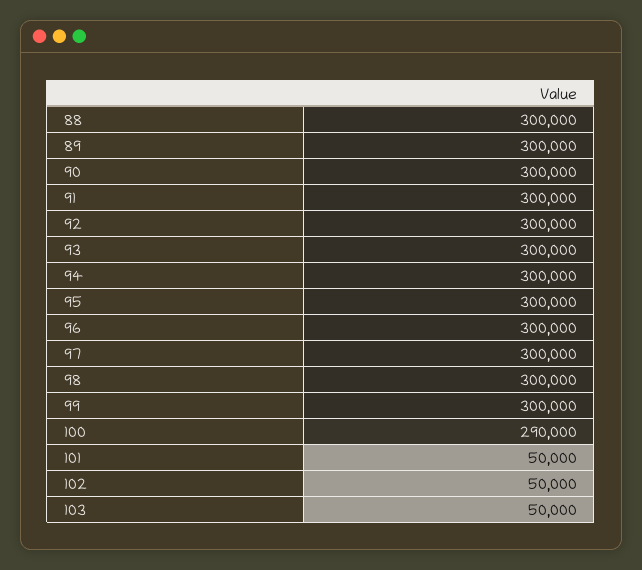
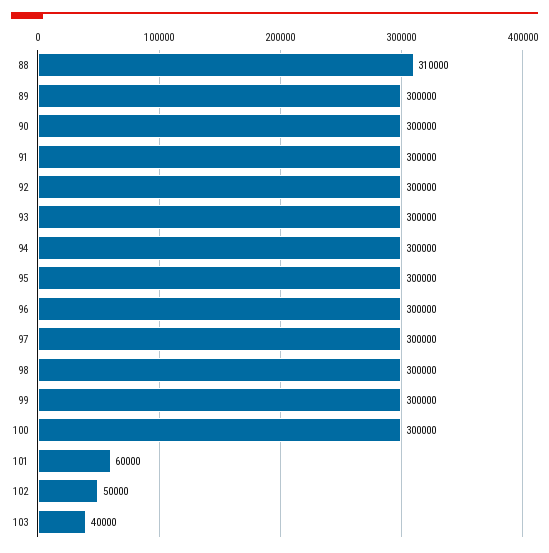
88: 300000 -> 310000
100: 290000 -> 300000
101: 50000 -> 60000
103: 50000 -> 40000

